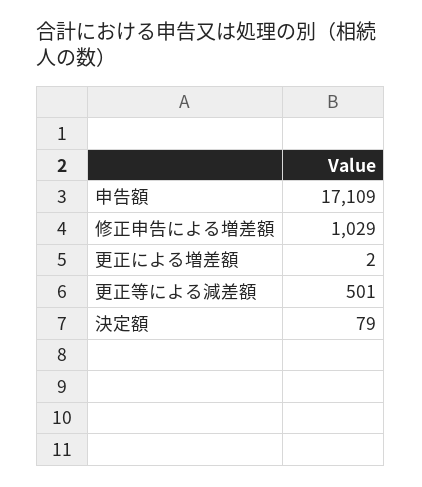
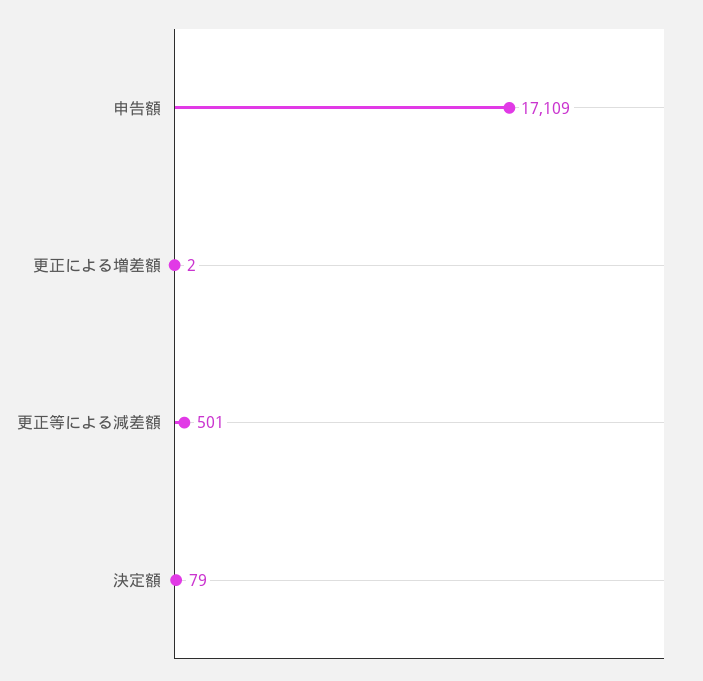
修正申告による増差額: 1029 -> none

